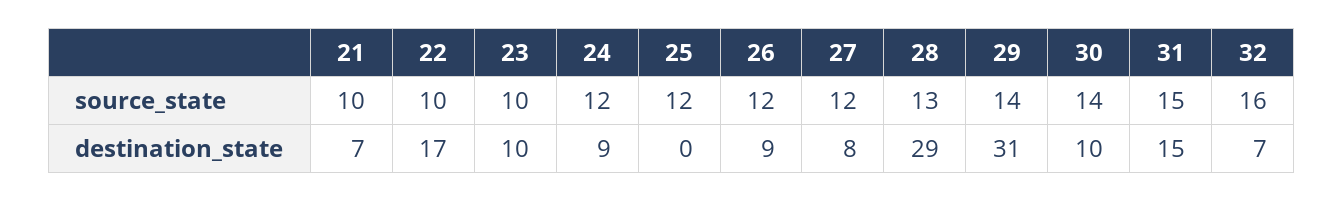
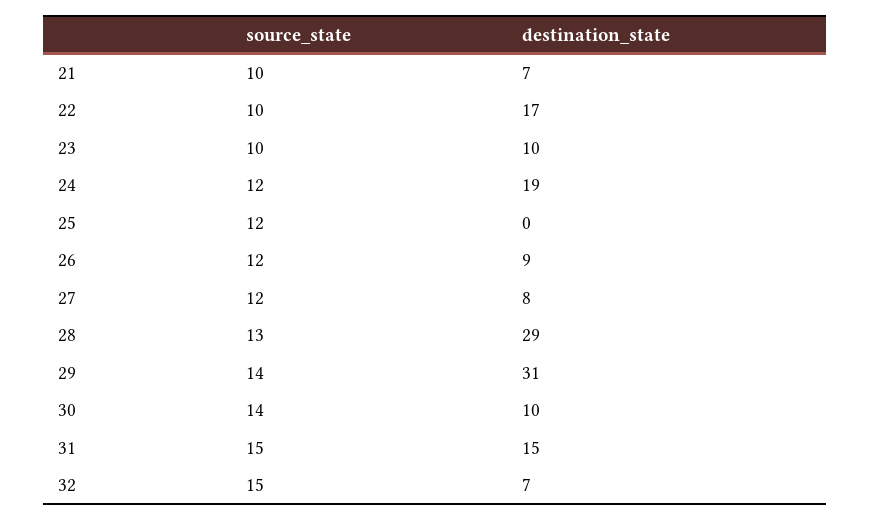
32, source_state: 16 -> 15
24, destination_state: 9 -> 19

